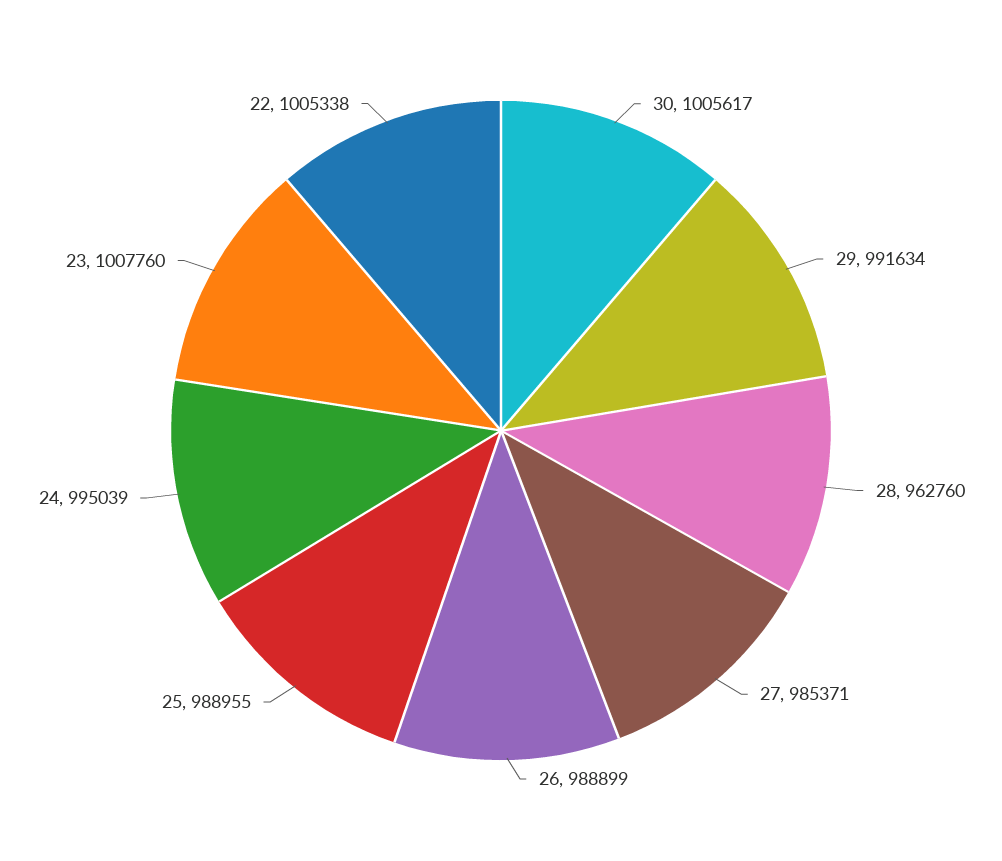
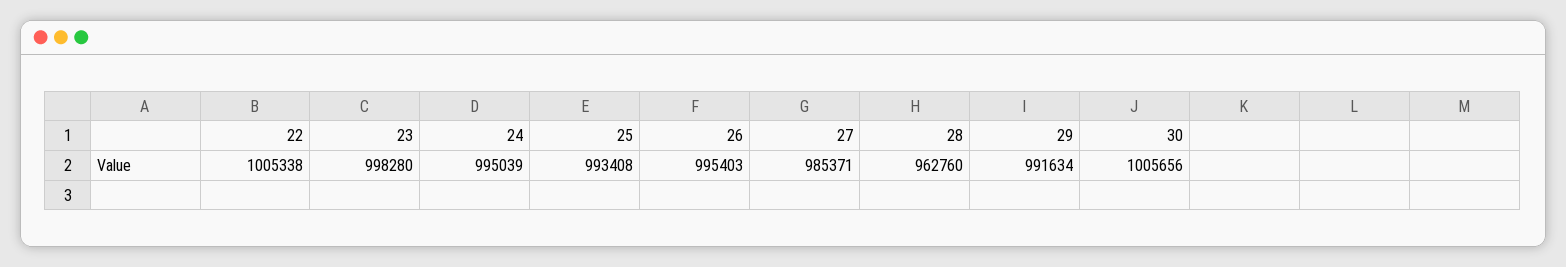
30: 1005617 -> 1005656
26: 988899 -> 995403
25: 988955 -> 993408
23: 1007760 -> 998280

